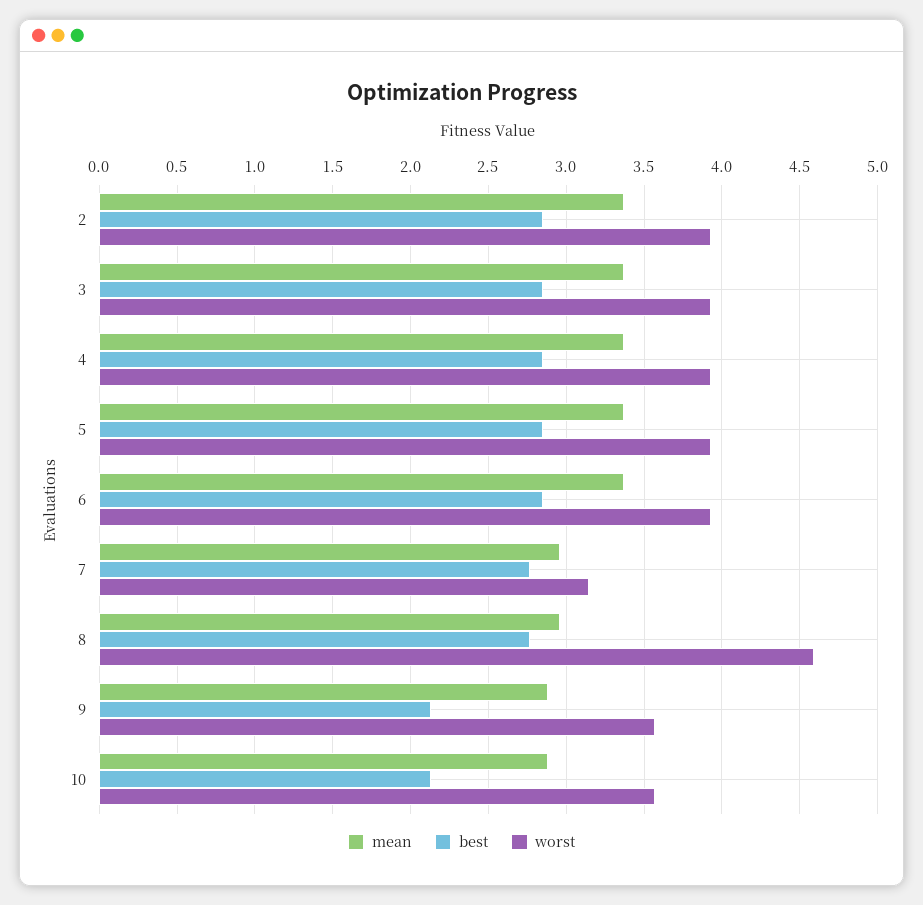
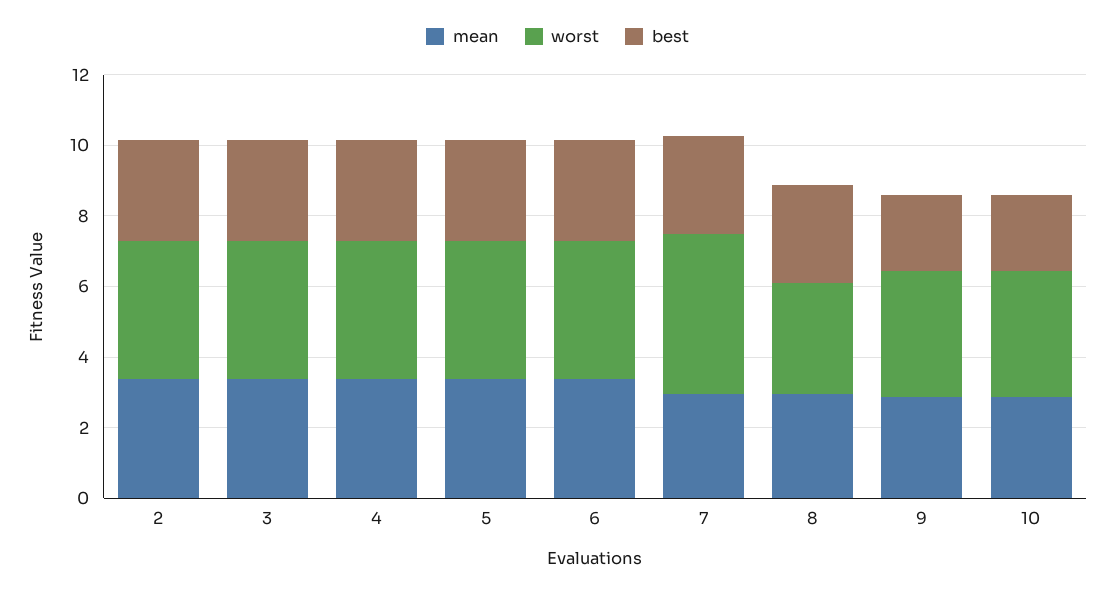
worst, 7: 3.15 -> 4.5
worst, 8: 4.6 -> 3

